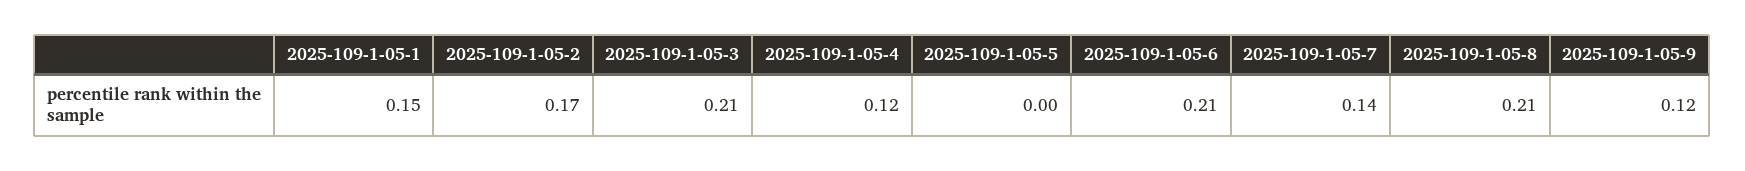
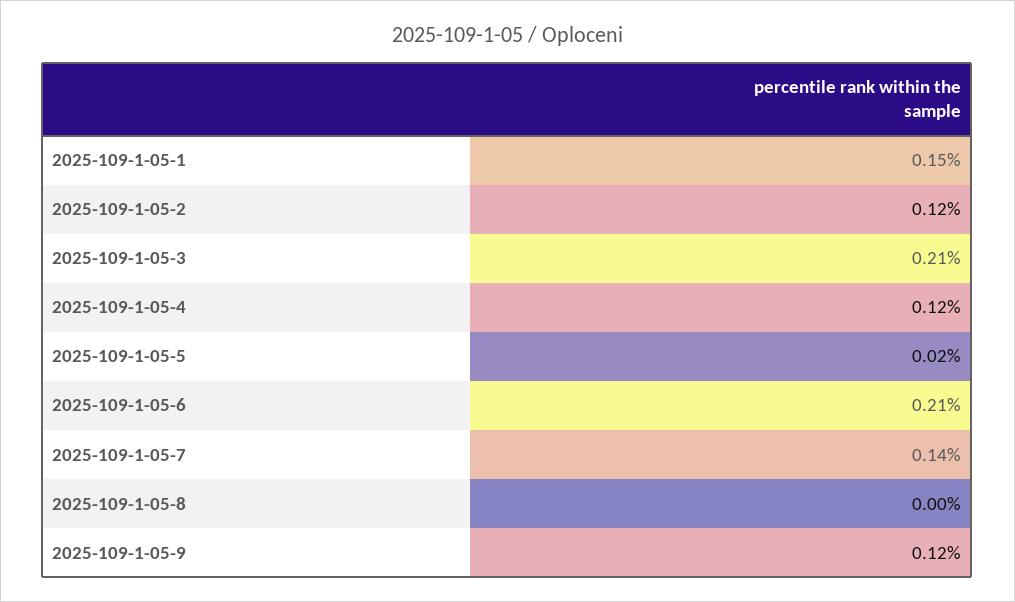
2025-109-1-05-2: 0.17 -> 0.12
2025-109-1-05-5: 0 -> 0.02
2025-109-1-05-8: 0.21 -> 0

